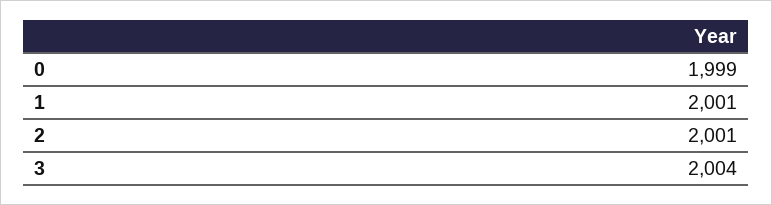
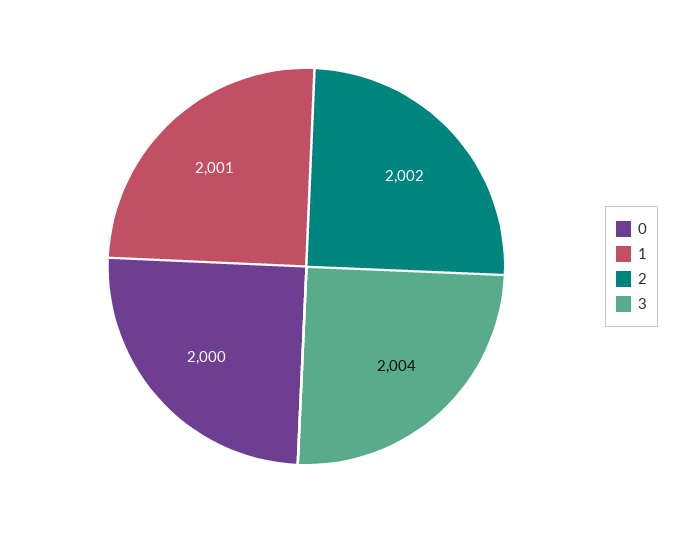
0: 1999 -> 2000
2: 2001 -> 2002

